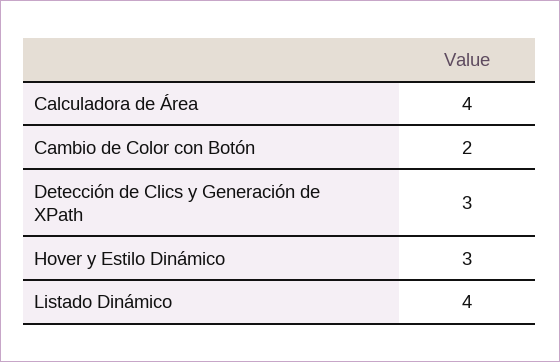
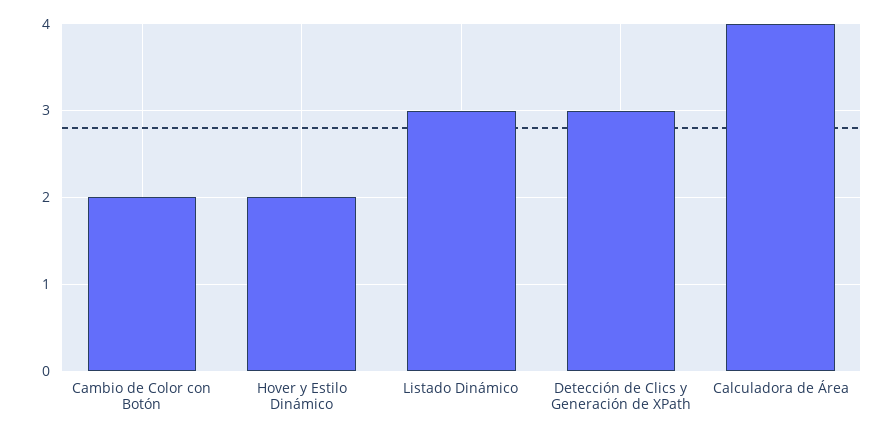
Hover y Estilo Dinámico: 3 -> 2
Listado Dinámico: 4 -> 3

